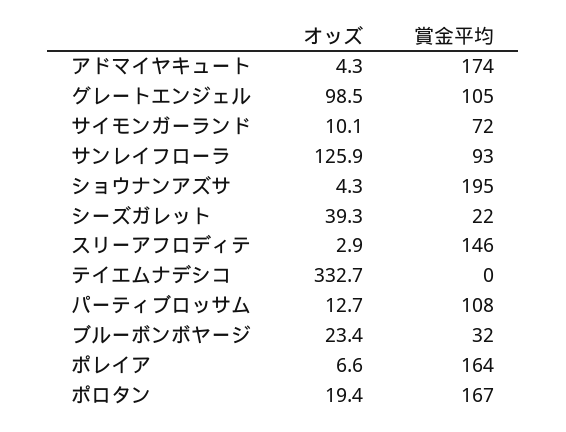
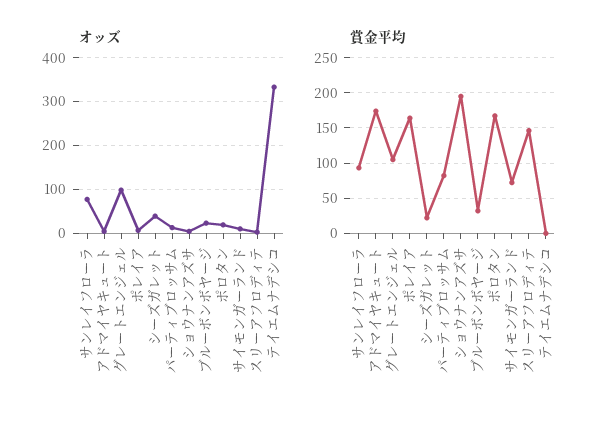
オッズ, サンレイフローラ: 125.9 -> 80
賞金平均, パーティブロッサム: 108 -> 80

